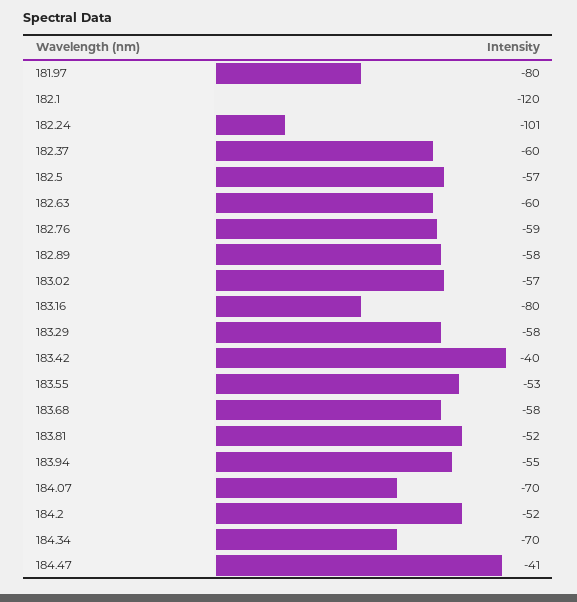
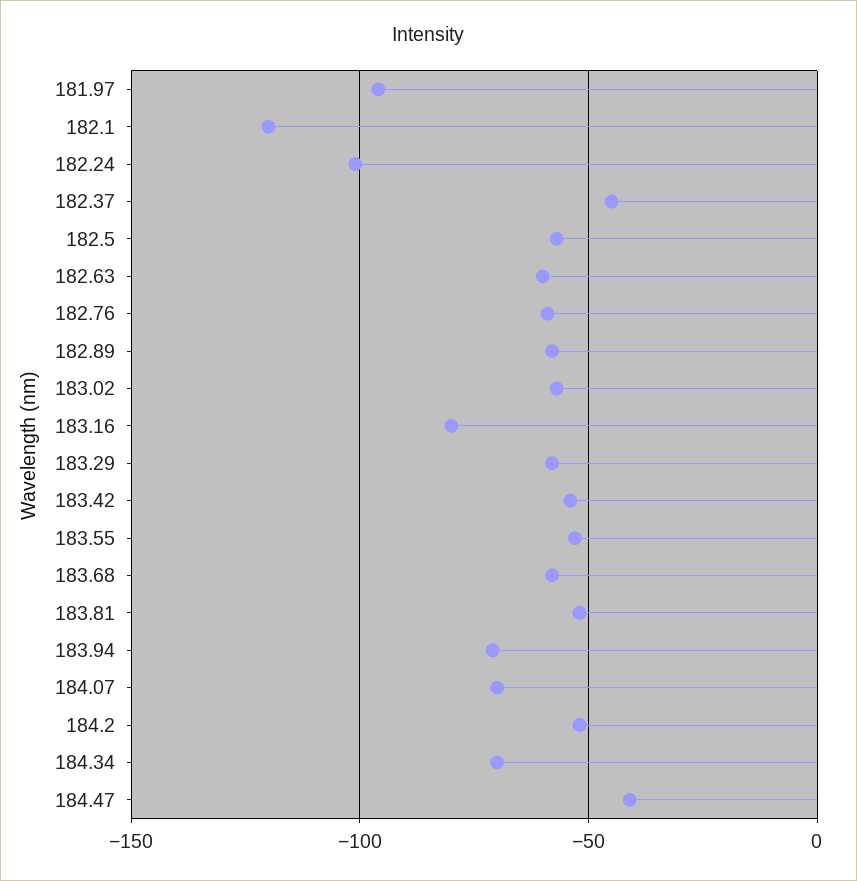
181.97: -80 -> -95
182.37: -60 -> -45
183.42: -40 -> -55
183.94: -55 -> -70

